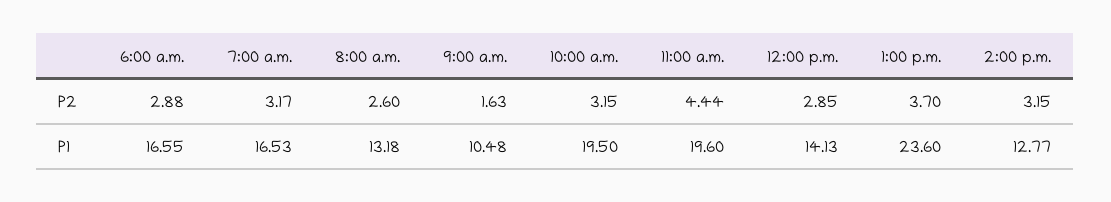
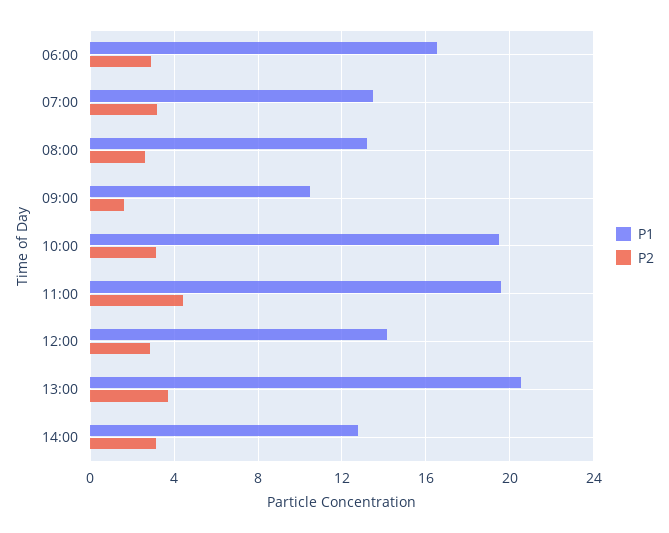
P1, 7:00 a.m.: 16.53 -> 13.5
P1, 1:00 p.m.: 23.6 -> 20.5

